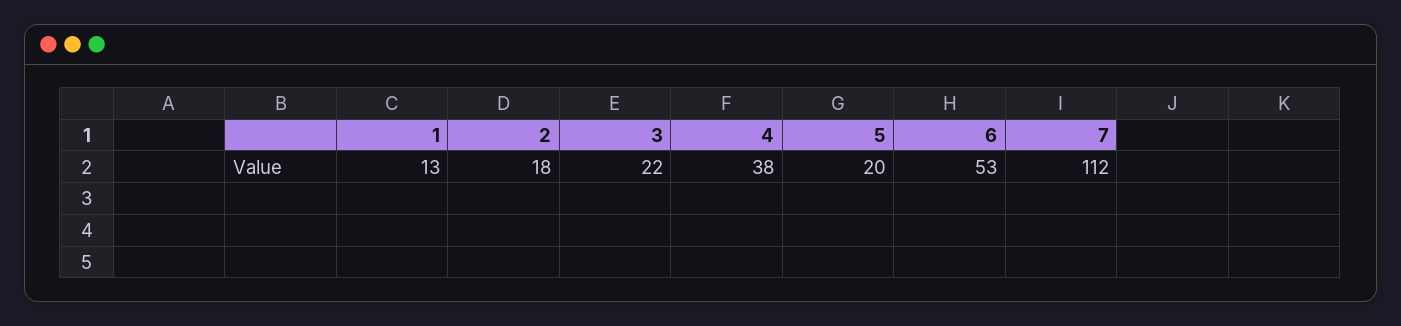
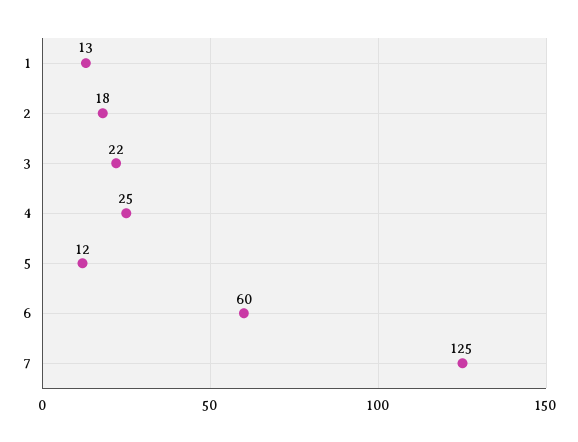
4: 38 -> 25
5: 20 -> 12
6: 53 -> 60
7: 112 -> 125

